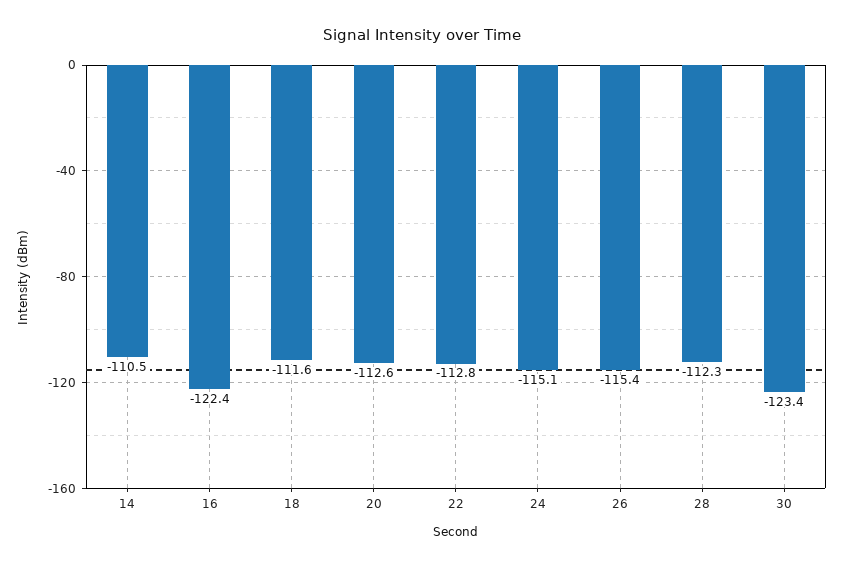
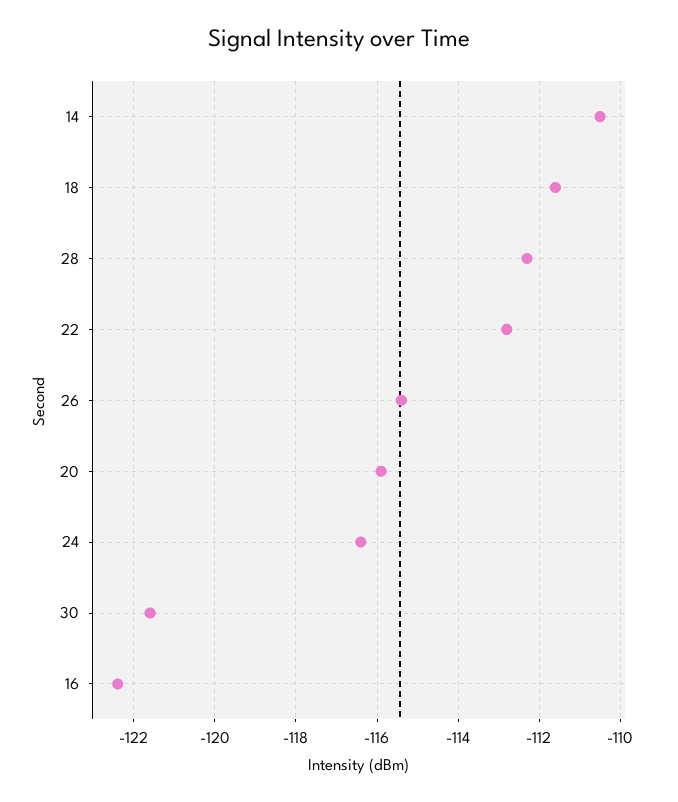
20: -112.6 -> -116
24: -115.1 -> -116.5
30: -123.4 -> -121.5

